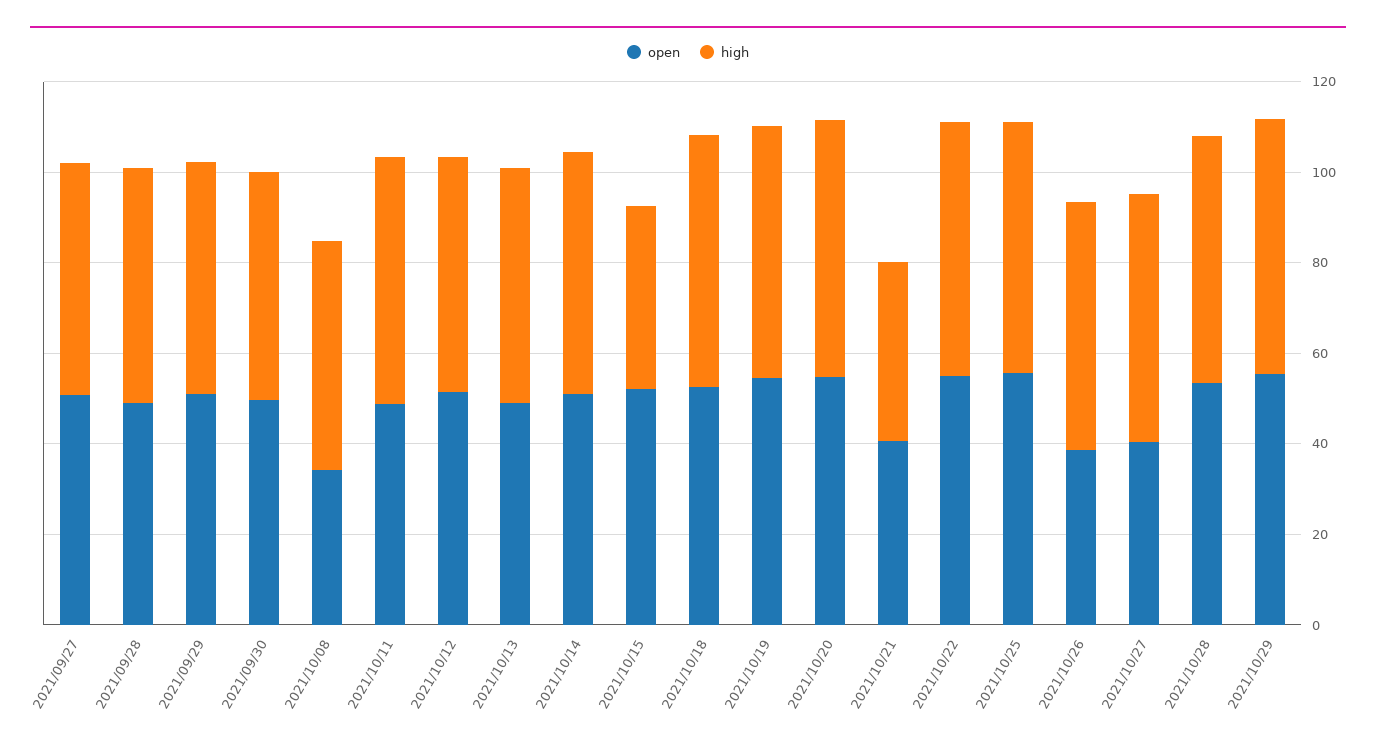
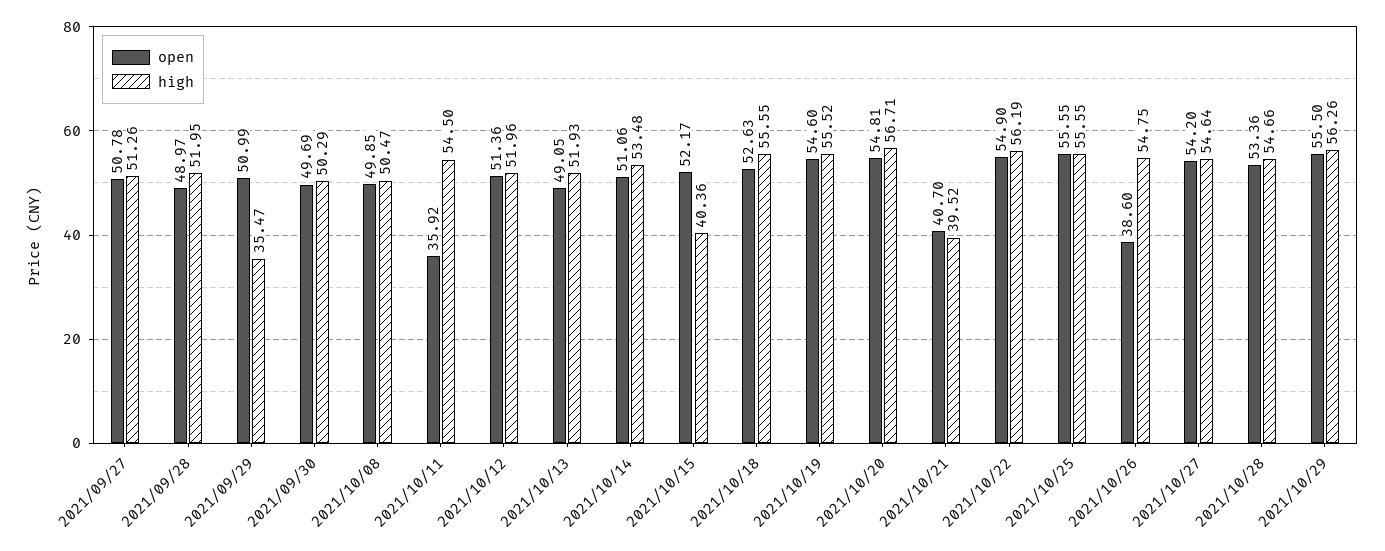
high, 2021/09/29: 50 -> 35.47
open, 2021/10/08: 35 -> 49.85
open, 2021/10/11: 50 -> 35.92
open, 2021/10/27: 40 -> 54.2

